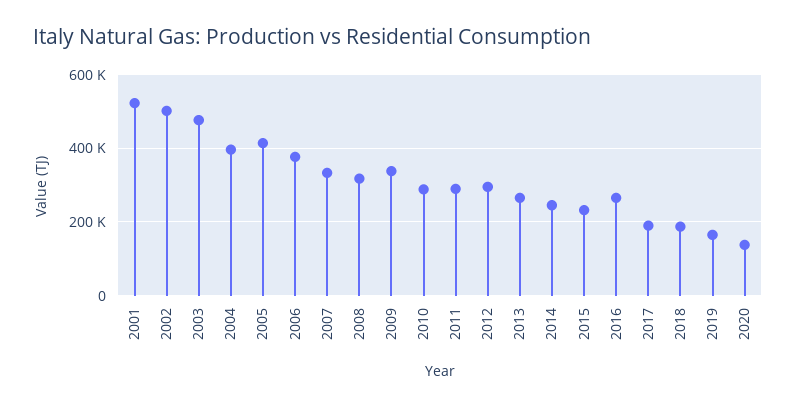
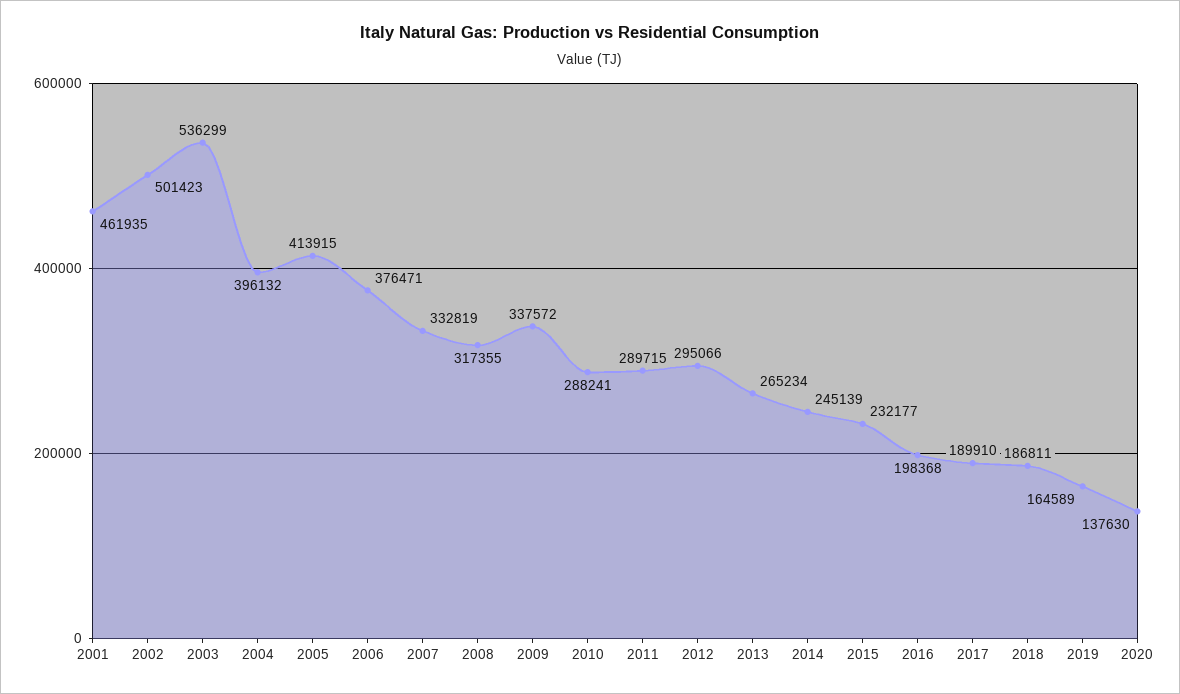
2001: 520000 -> 461935
2003: 480000 -> 536299
2016: 260000 -> 198368

